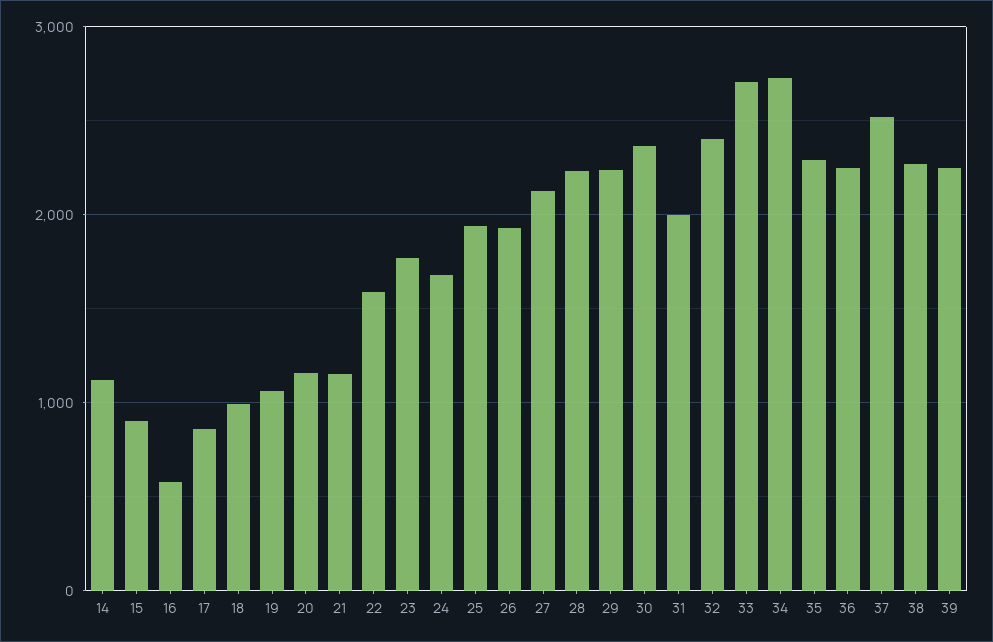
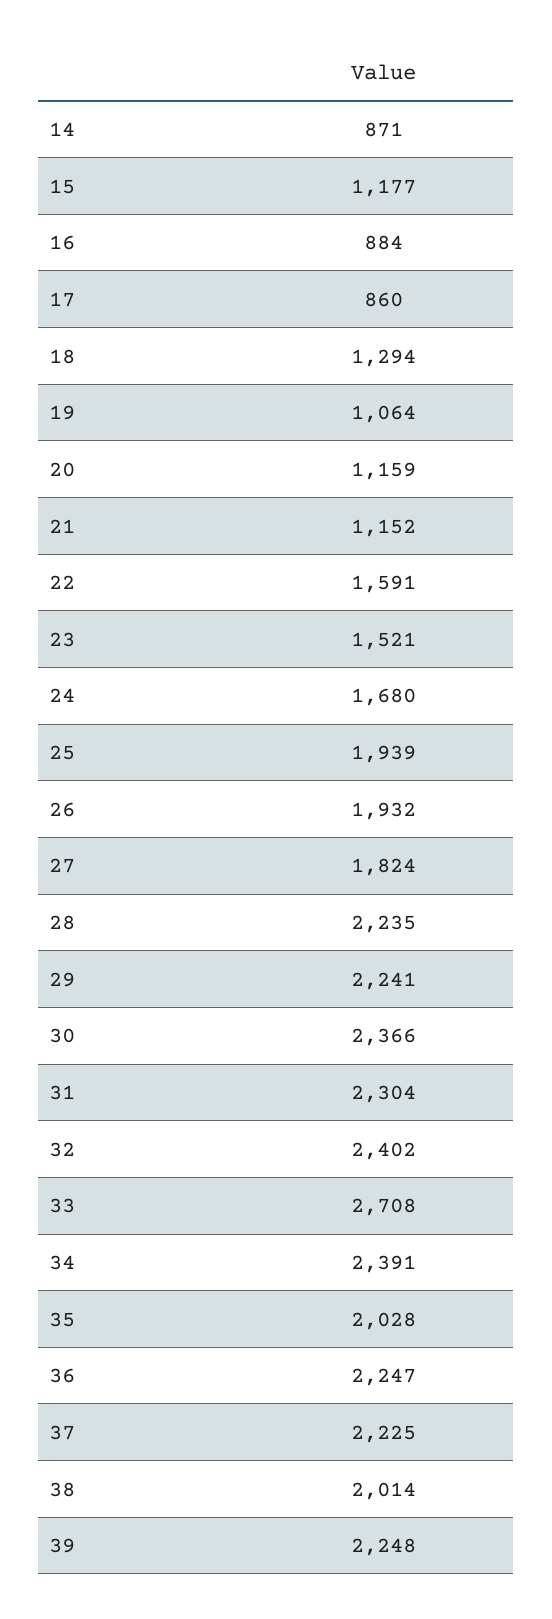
14: 1100 -> 871
15: 900 -> 1177
16: 600 -> 884
18: 1000 -> 1294
23: 1800 -> 1521
27: 2100 -> 1824
31: 2000 -> 2304
34: 2700 -> 2391
35: 2300 -> 2028
37: 2500 -> 2225
38: 2300 -> 2014

